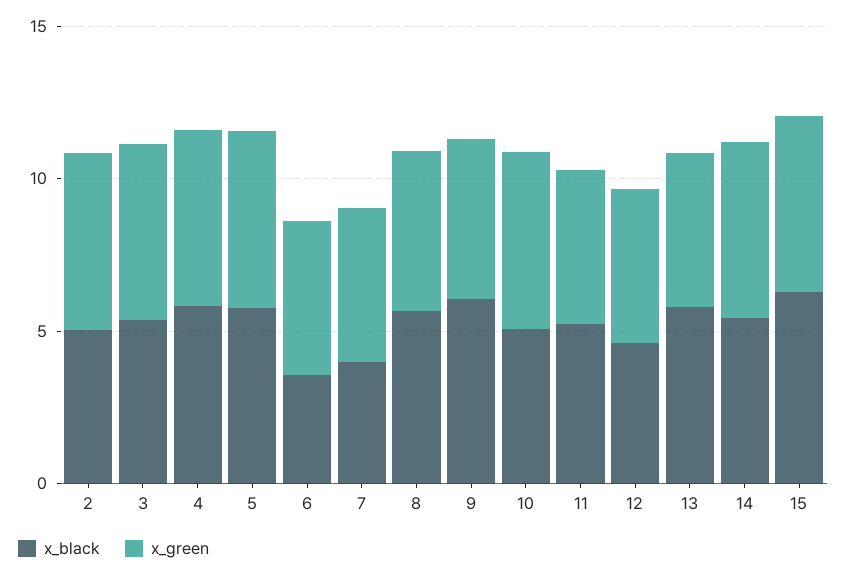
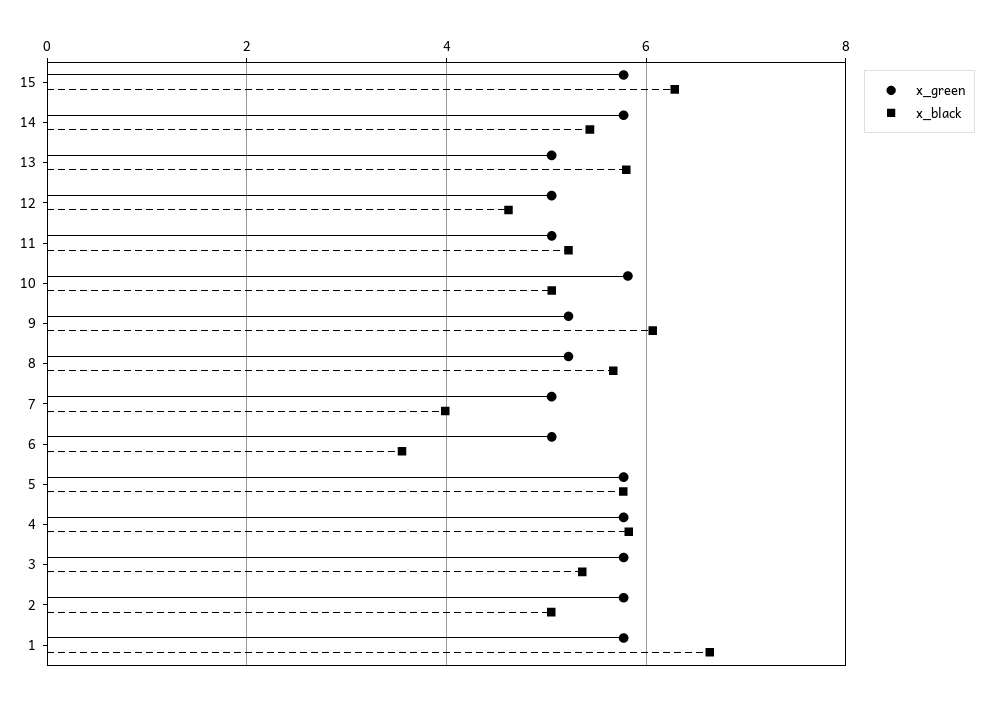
x_green, 1: none -> 5.8
x_black, 1: none -> 6.6

